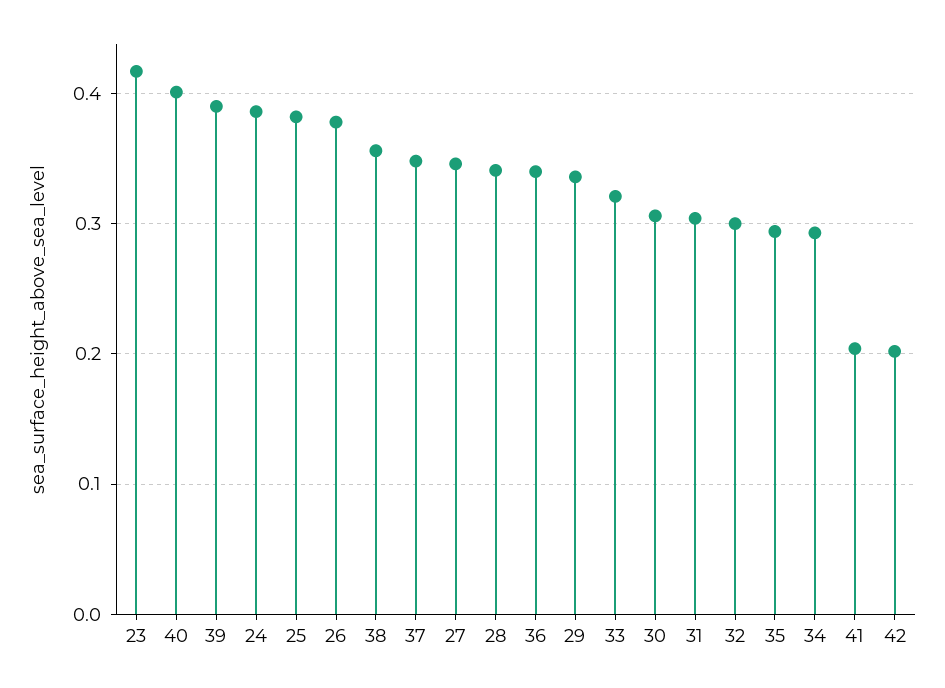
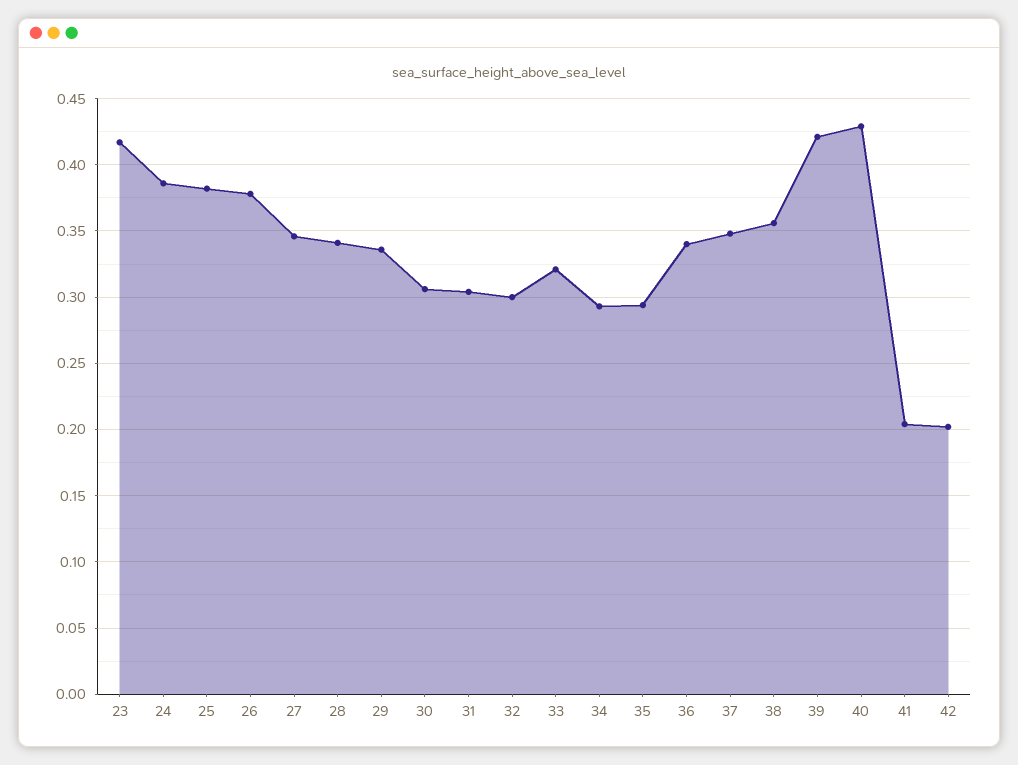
40: 0.4 -> 0.43
39: 0.39 -> 0.42

